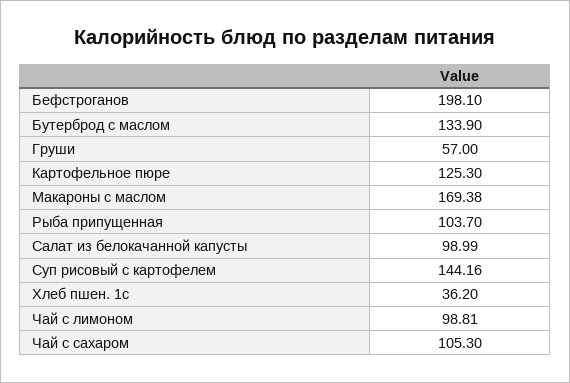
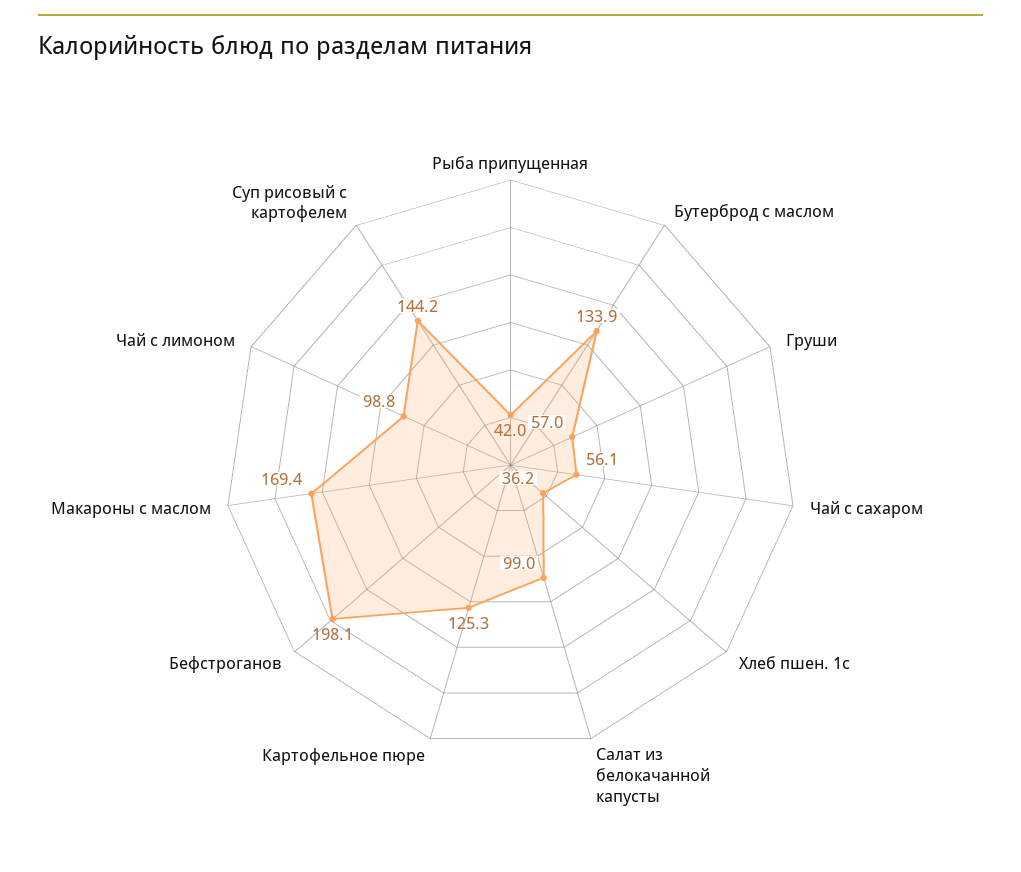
Рыба припущенная: 103.7 -> 42
Чай с сахаром: 105.3 -> 56.1

